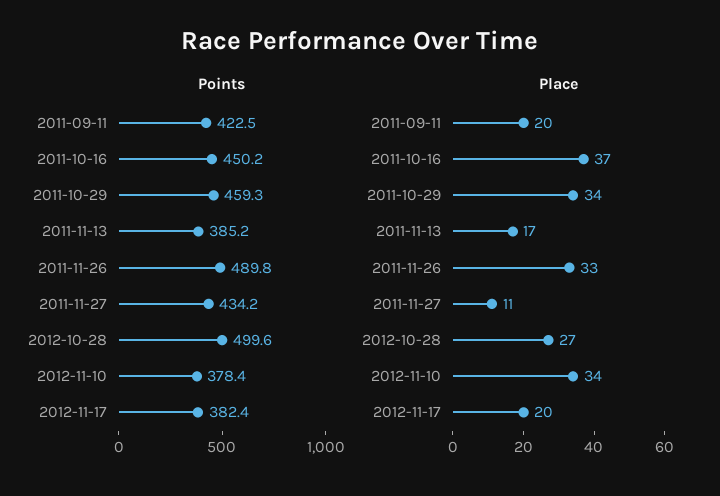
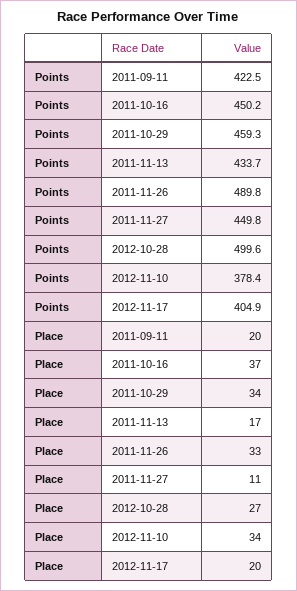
Points, 2011-11-13: 385.2 -> 433.7
Points, 2011-11-27: 434.2 -> 449.8
Points, 2012-11-17: 382.4 -> 404.9

